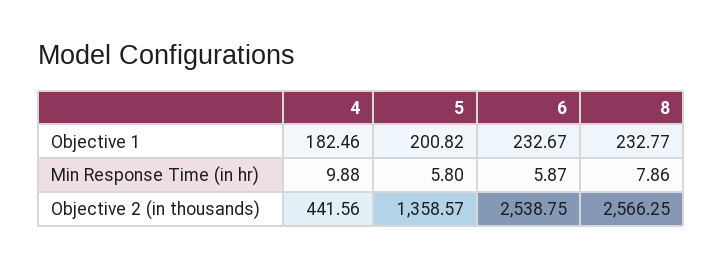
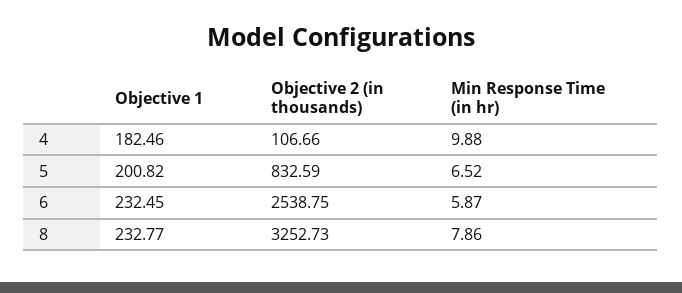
6, Objective 1: 232.67 -> 232.45
5, Min Response Time (in hr): 5.8 -> 6.52
4, Objective 2 (in thousands): 441.56 -> 106.66
5, Objective 2 (in thousands): 1358.57 -> 832.59
8, Objective 2 (in thousands): 2566.25 -> 3252.73

